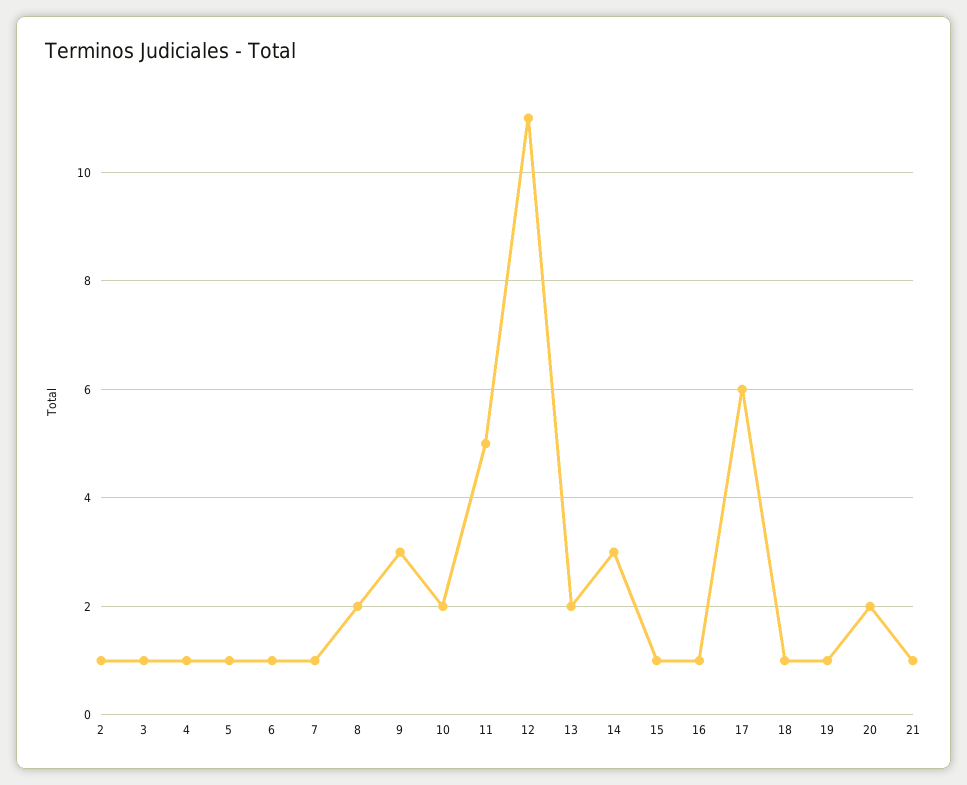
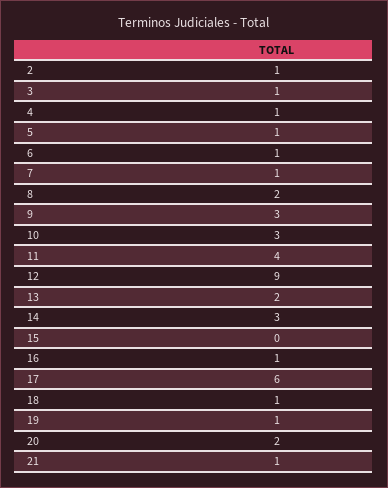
10: 2 -> 3
11: 5 -> 4
12: 11 -> 9
15: 1 -> 0

